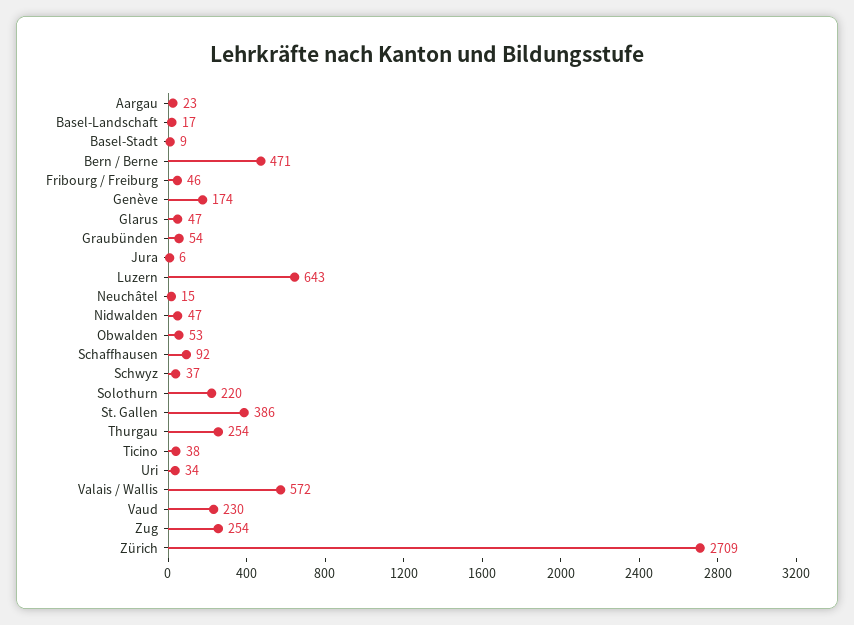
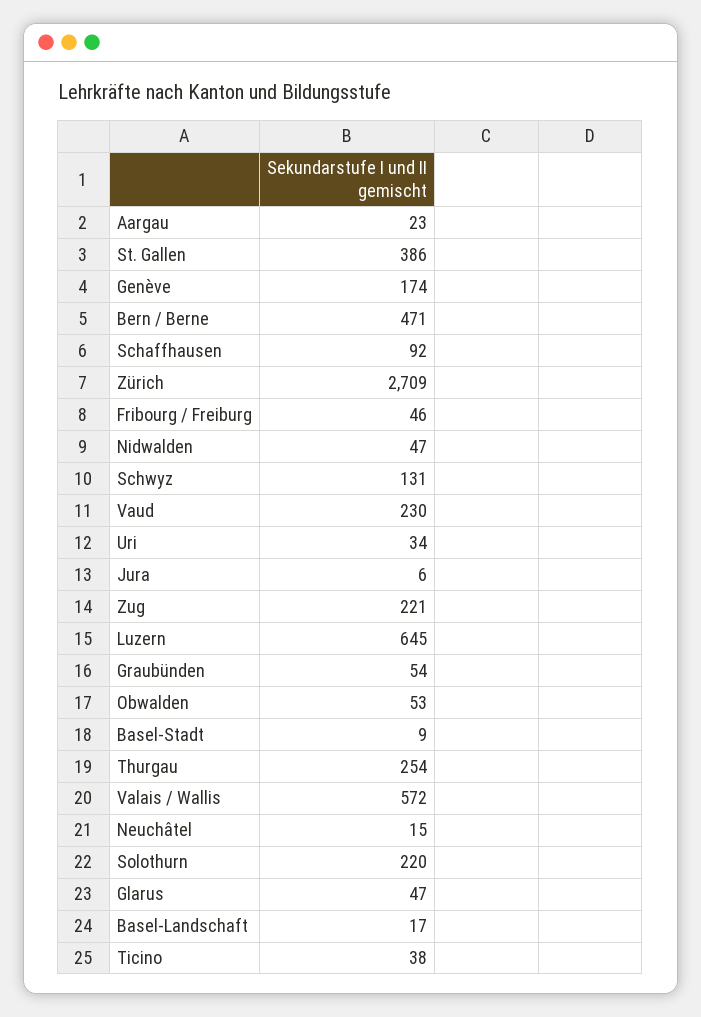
Luzern: 643 -> 645
Schwyz: 37 -> 131
Zug: 254 -> 221

